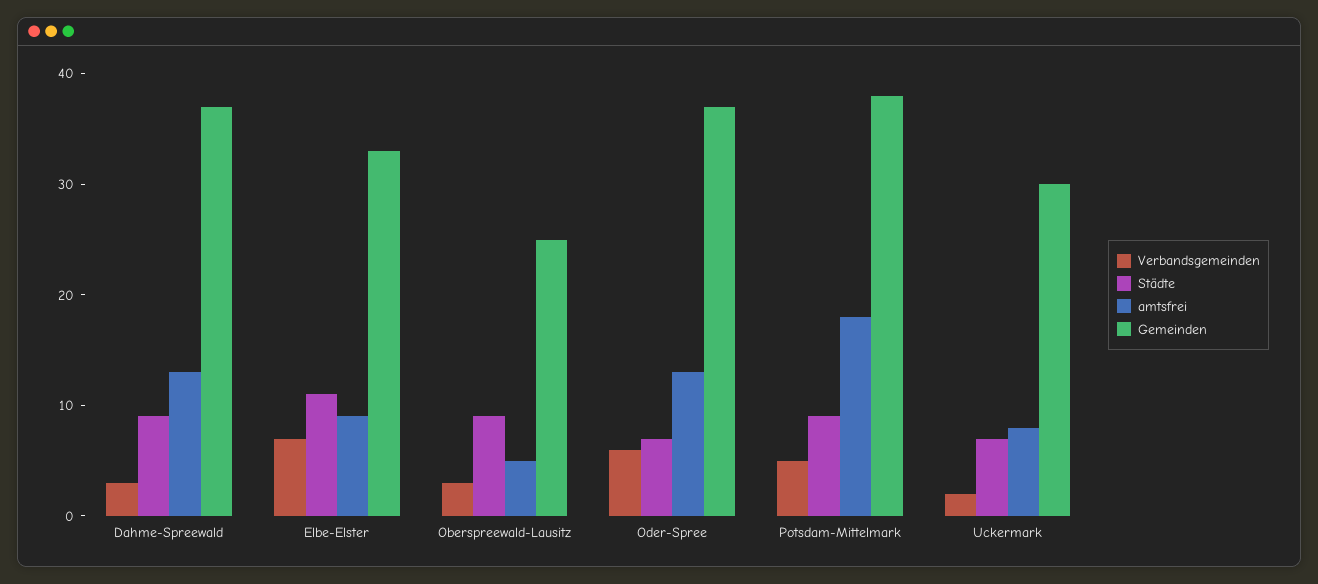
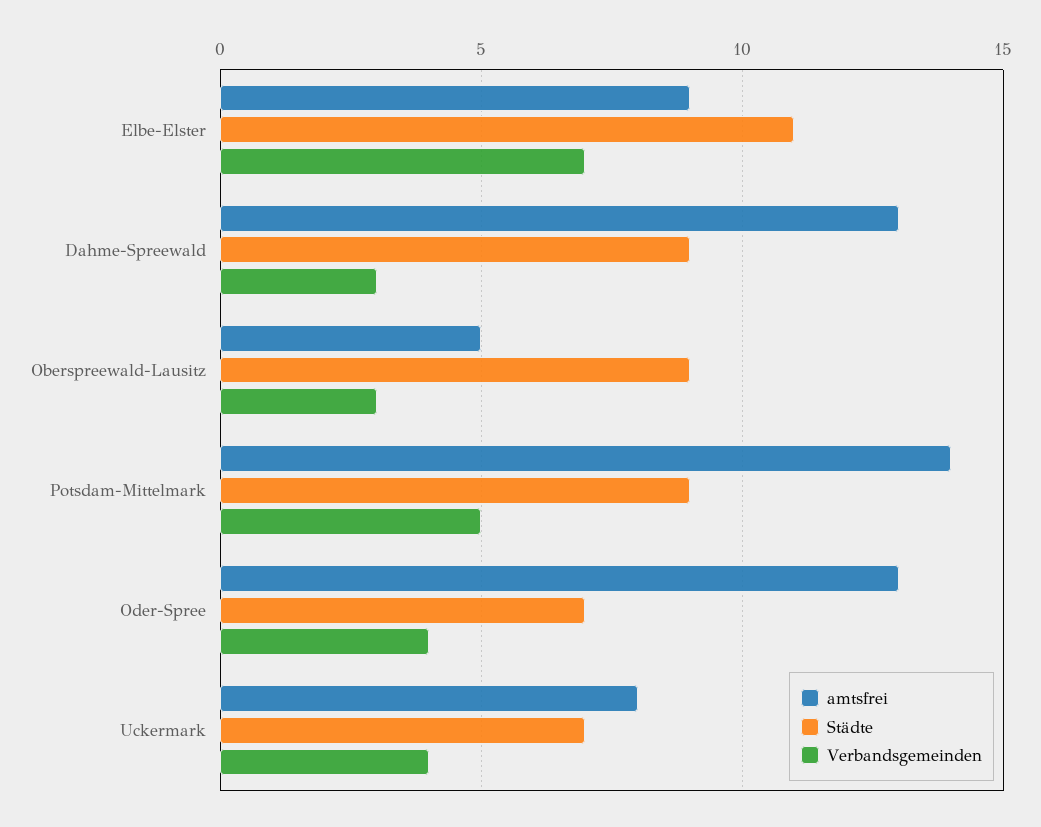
Gemeinden, Dahme-Spreewald: 37 -> none
Gemeinden, Elbe-Elster: 33 -> none
Gemeinden, Oberspreewald-Lausitz: 25 -> none
Verbandsgemeinden, Oder-Spree: 6 -> 4
Gemeinden, Oder-Spree: 37 -> none
amtsfrei, Potsdam-Mittelmark: 18 -> 14
Gemeinden, Potsdam-Mittelmark: 38 -> none
Verbandsgemeinden, Uckermark: 2 -> 4
Gemeinden, Uckermark: 30 -> none

